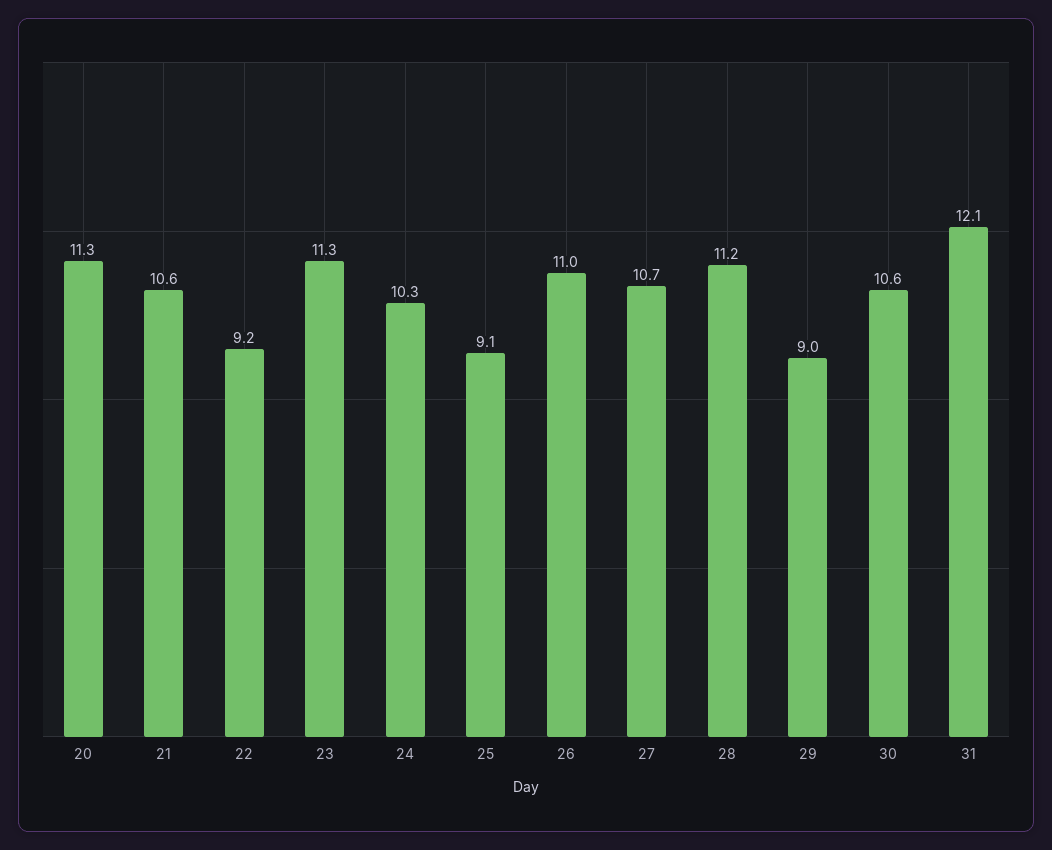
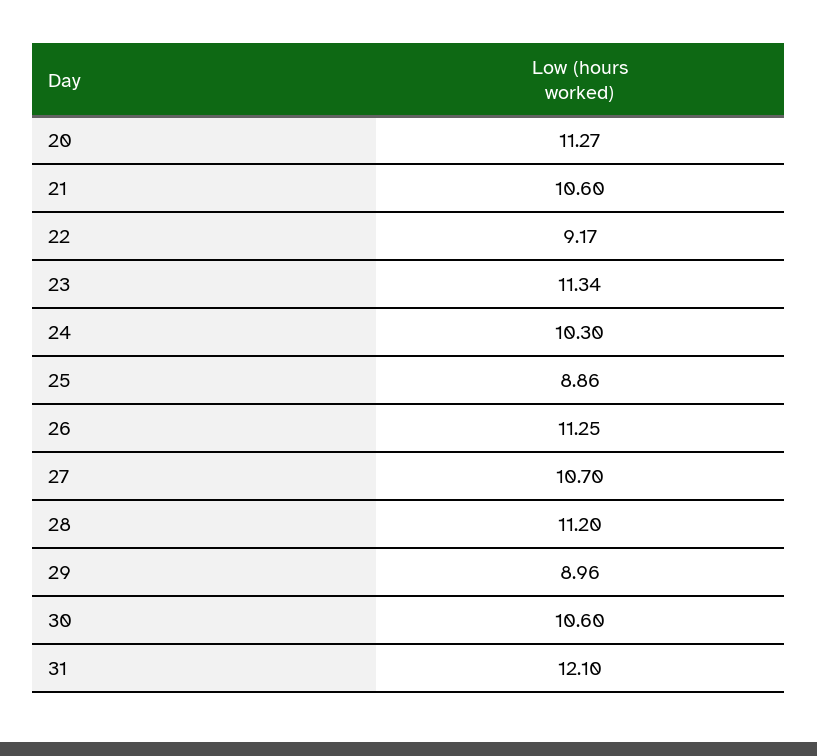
25: 9.1 -> 8.86
26: 11 -> 11.25

